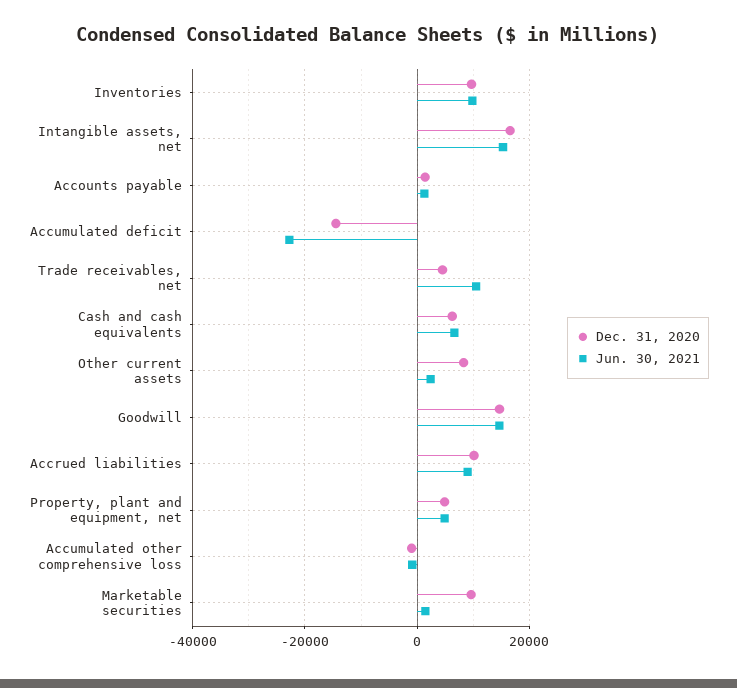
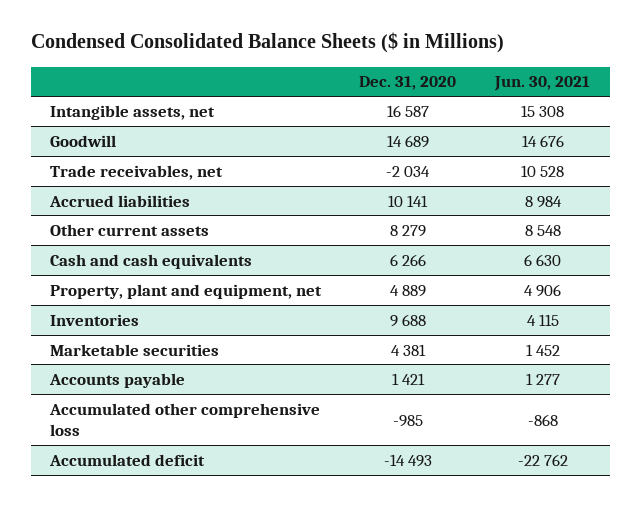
Jun. 30, 2021, Inventories: 10000 -> 4115
Dec. 31, 2020, Trade receivables, net: 4000 -> -2034
Jun. 30, 2021, Other current assets: 2000 -> 8548
Dec. 31, 2020, Marketable securities: 10000 -> 4381

